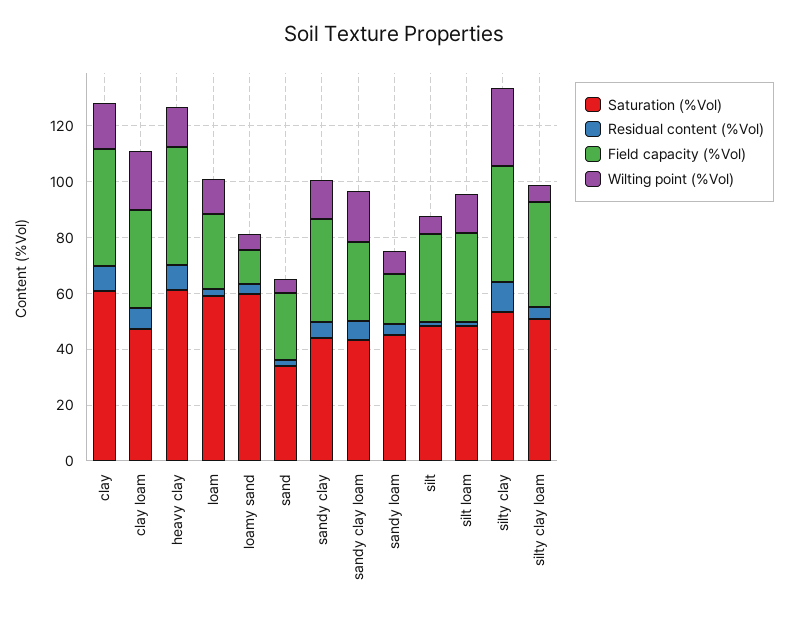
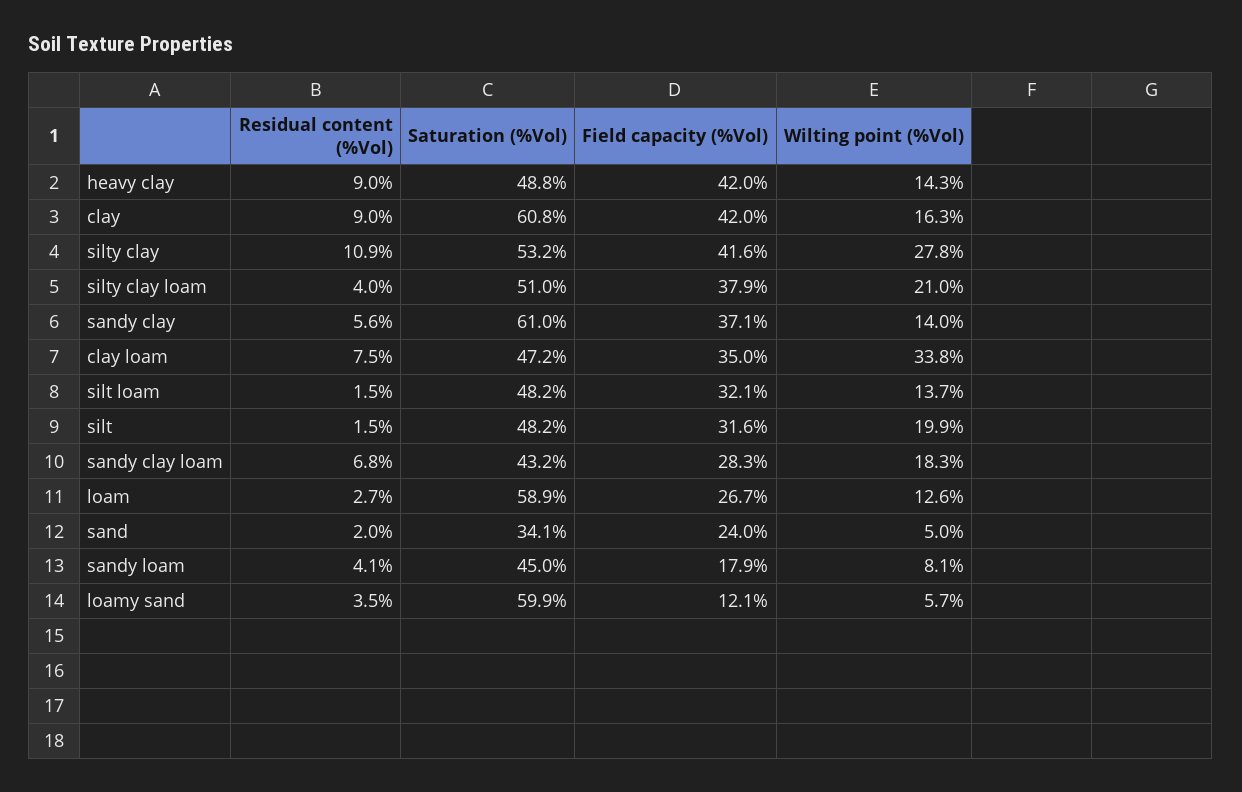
Wilting point (%Vol), clay loam: 20 -> 33.8
Saturation (%Vol), heavy clay: 60 -> 48.8
Saturation (%Vol), sandy clay: 45 -> 61
Wilting point (%Vol), silt: 5 -> 19.9
Wilting point (%Vol), silty clay loam: 5 -> 21

